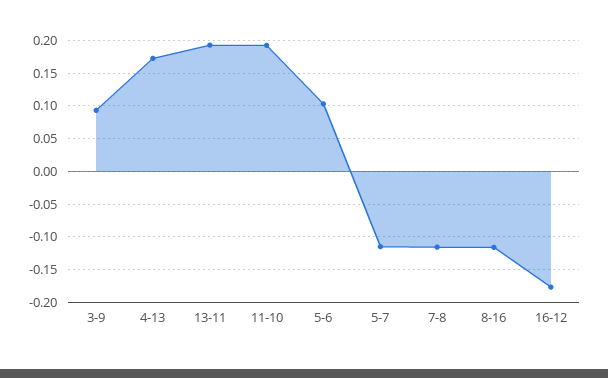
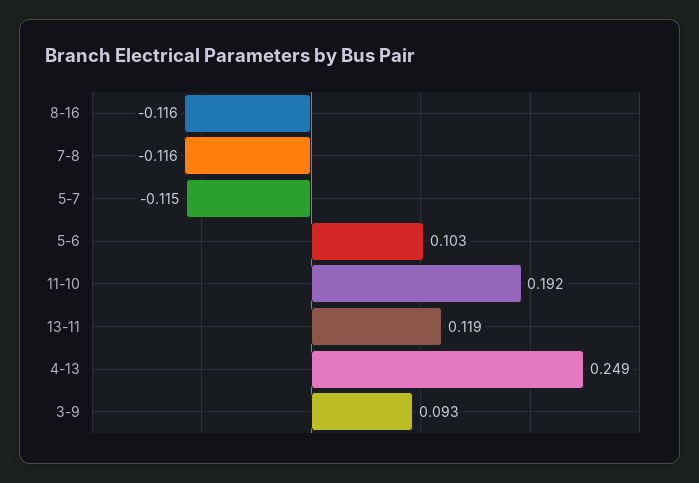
4-13: 0.17 -> 0.249
13-11: 0.19 -> 0.119
16-12: -0.18 -> none

